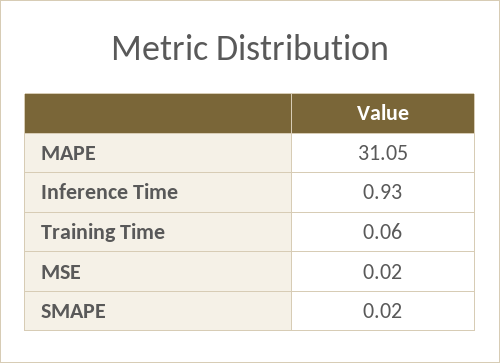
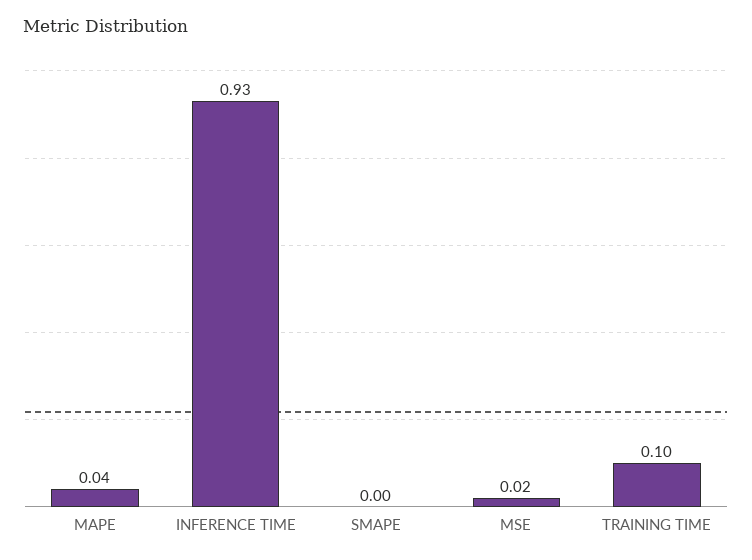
MAPE: 31.05 -> 0.04
Training Time: 0.06 -> 0.1
SMAPE: 0.02 -> 0

